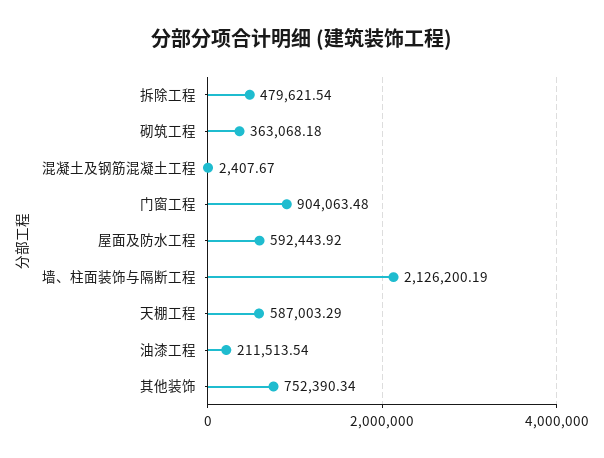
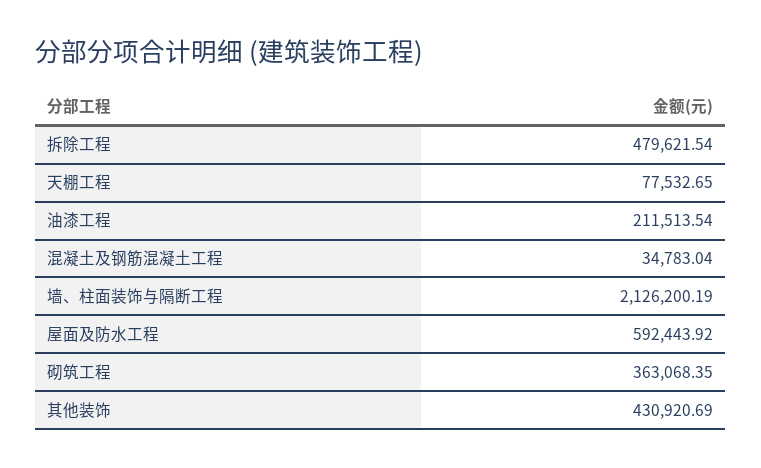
砌筑工程: 363068.18 -> 363068.35
混凝土及钢筋混凝土工程: 2407.67 -> 34783.04
门窗工程: 904063.48 -> none
天棚工程: 587003.29 -> 77532.65
其他装饰: 752390.34 -> 430920.69

